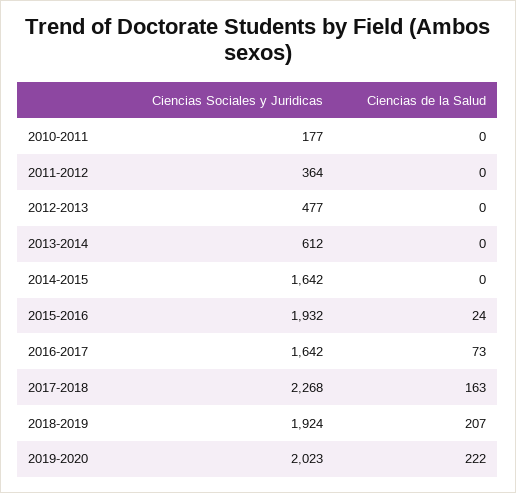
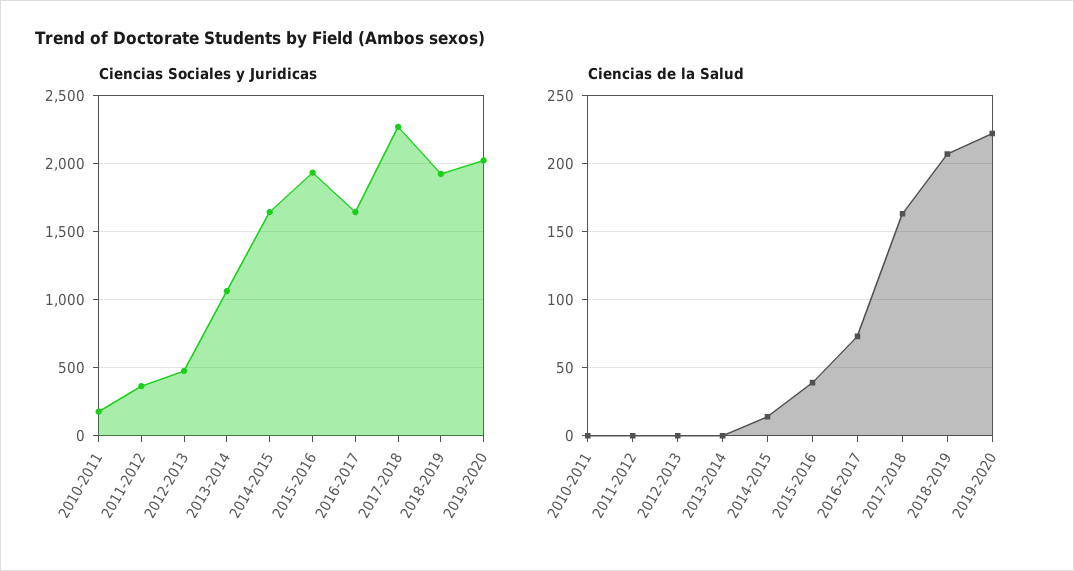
Ciencias Sociales y Juridicas, 2013-2014: 612 -> 1050
Ciencias de la Salud, 2014-2015: 0 -> 15
Ciencias de la Salud, 2015-2016: 24 -> 40

